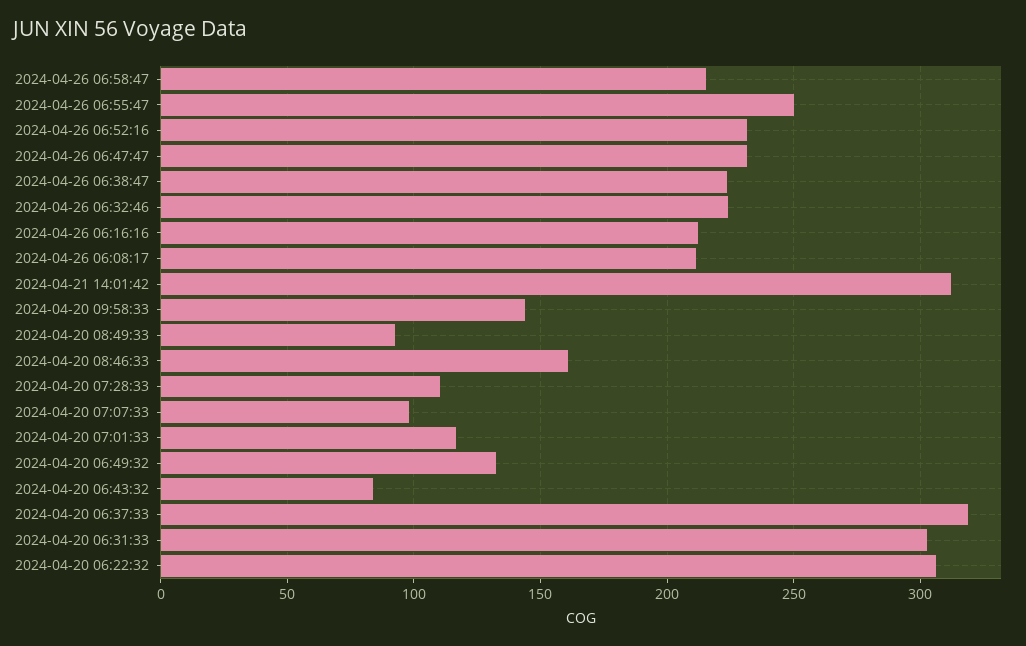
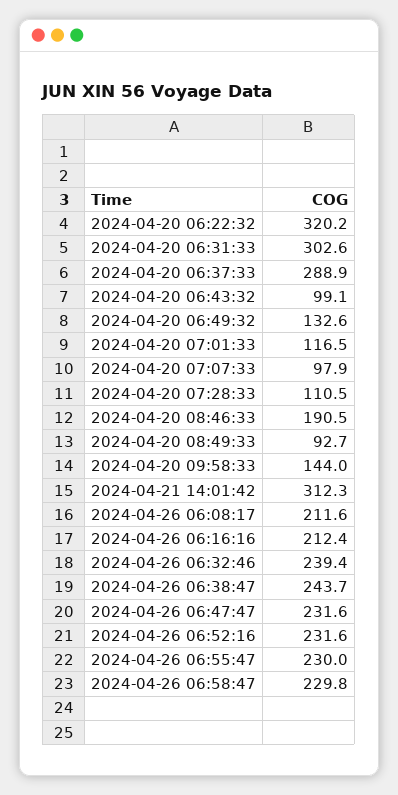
2024-04-26 06:58:47: 215 -> 229.8
2024-04-26 06:55:47: 250 -> 230
2024-04-26 06:38:47: 225 -> 243.7
2024-04-26 06:32:46: 225 -> 239.4
2024-04-20 08:46:33: 160 -> 190.5
2024-04-20 06:43:32: 85 -> 99.1
2024-04-20 06:37:33: 320 -> 288.9
2024-04-20 06:22:32: 305 -> 320.2

